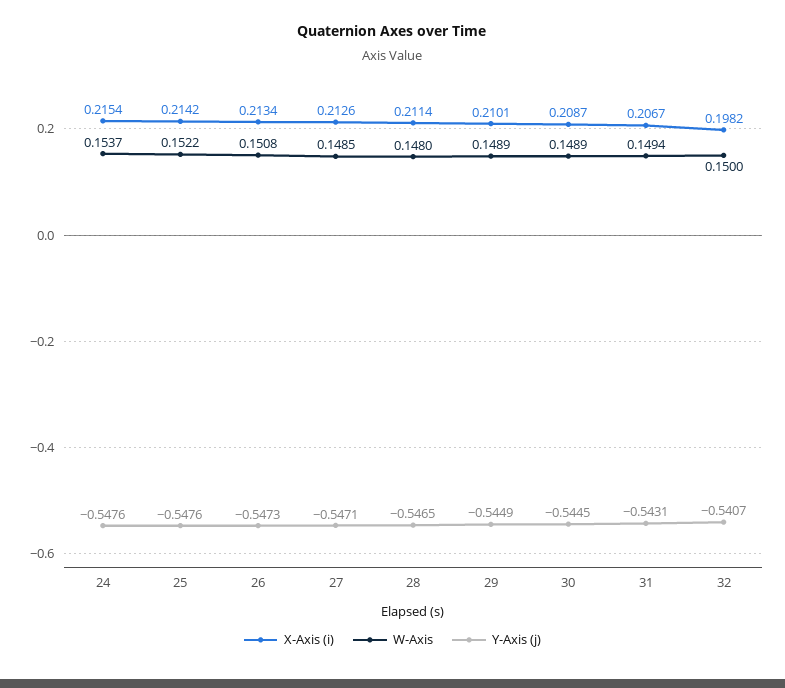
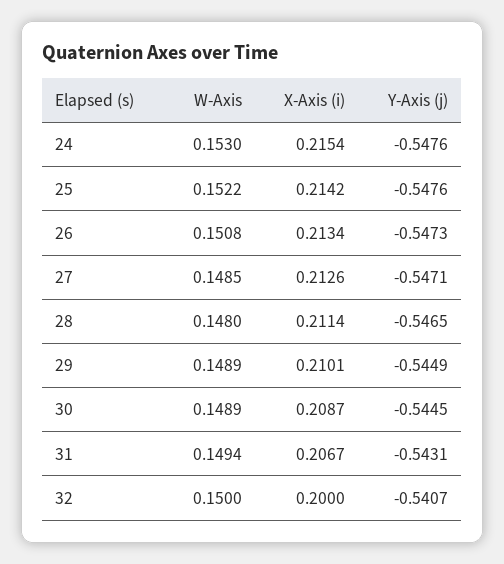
W-Axis, 24: 0.1537 -> 0.153
X-Axis (i), 32: 0.1982 -> 0.2

